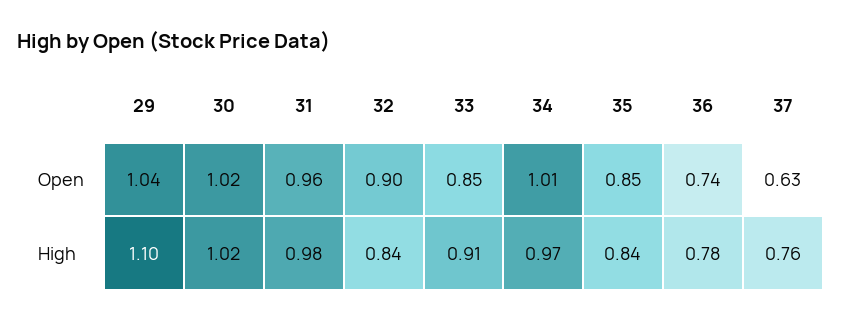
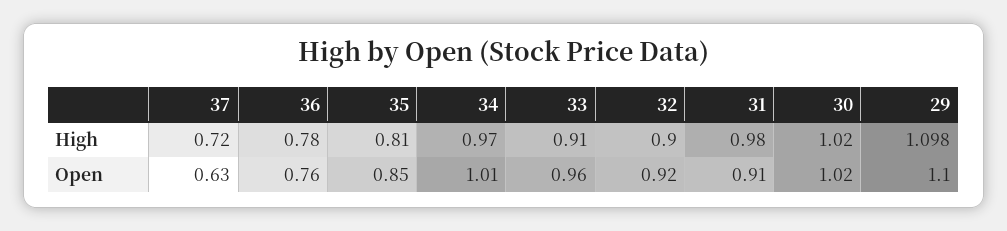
29, Open: 1.04 -> 1.1
31, Open: 0.96 -> 0.91
32, Open: 0.9 -> 0.92
33, Open: 0.85 -> 0.96
36, Open: 0.74 -> 0.76
32, High: 0.84 -> 0.9
35, High: 0.84 -> 0.81
37, High: 0.76 -> 0.72

